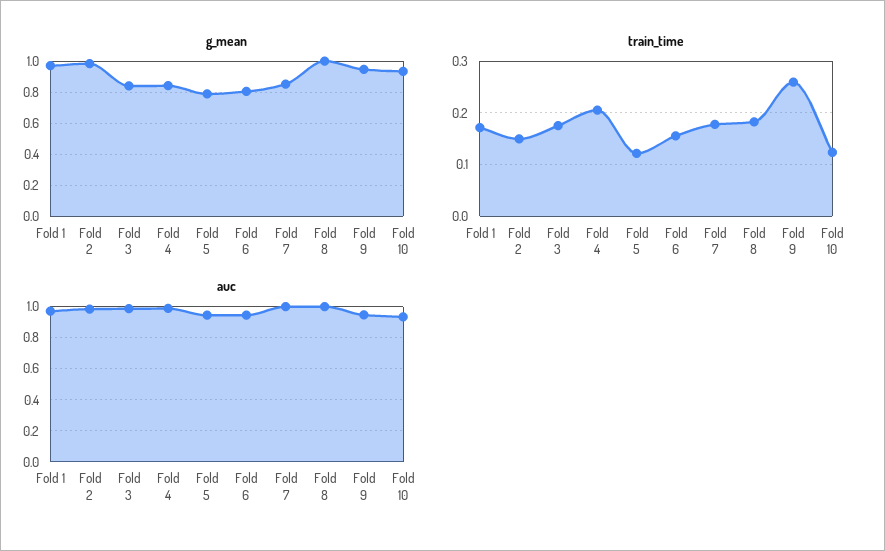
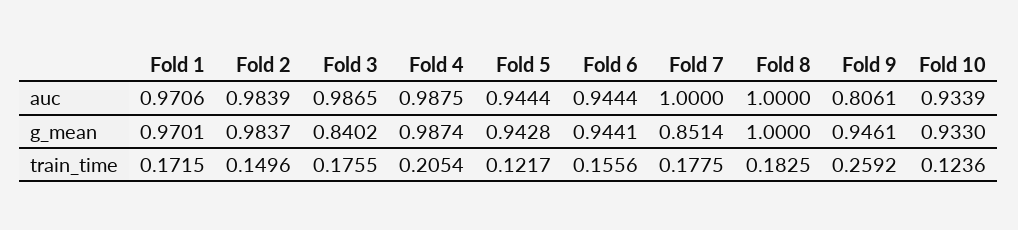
g_mean, Fold 4: 0.85 -> 0.9874
g_mean, Fold 5: 0.8 -> 0.9428
g_mean, Fold 6: 0.8 -> 0.9441
auc, Fold 9: 0.95 -> 0.8061

